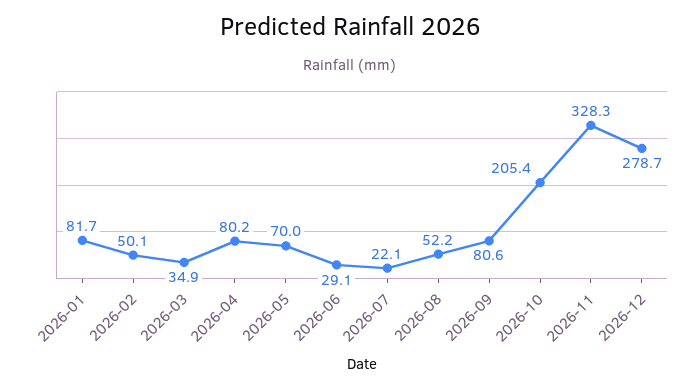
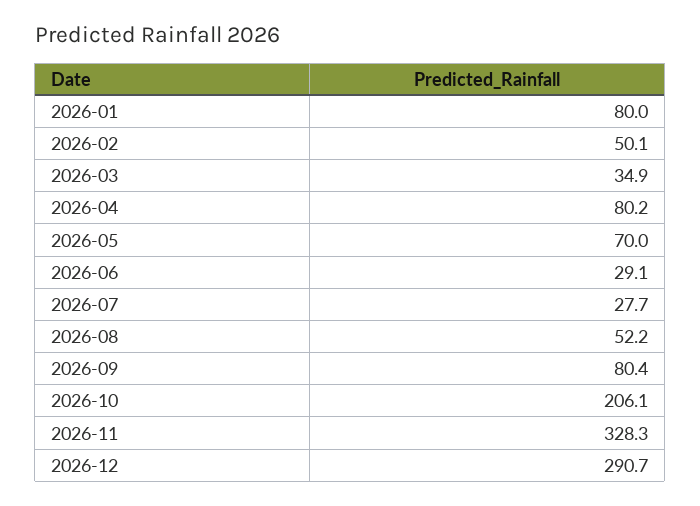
2026-01: 81.7 -> 80
2026-07: 22.1 -> 27.7
2026-09: 80.6 -> 80.4
2026-10: 205.4 -> 206.1
2026-12: 278.7 -> 290.7

